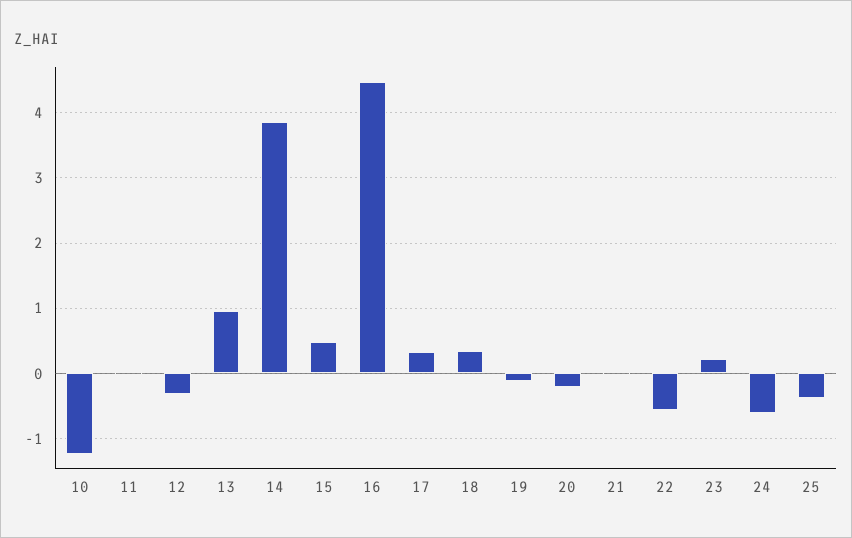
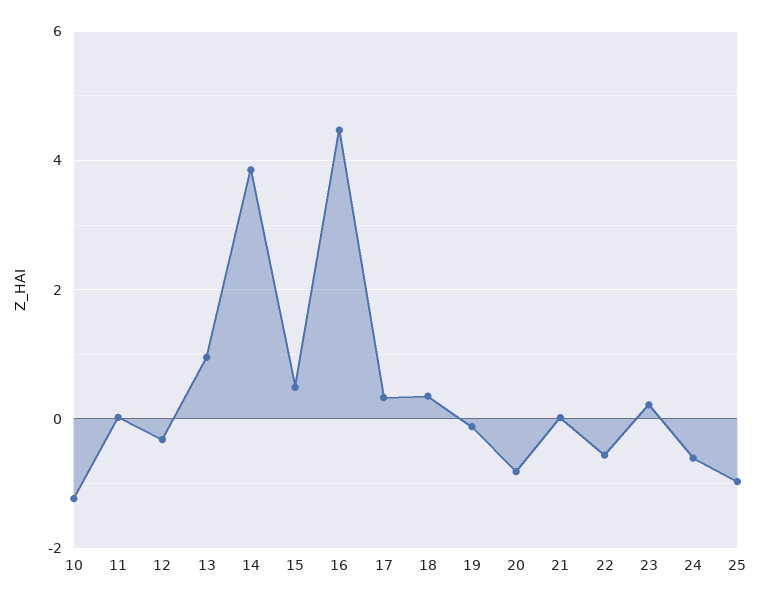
20: -0.2 -> -0.8
25: -0.4 -> -1

